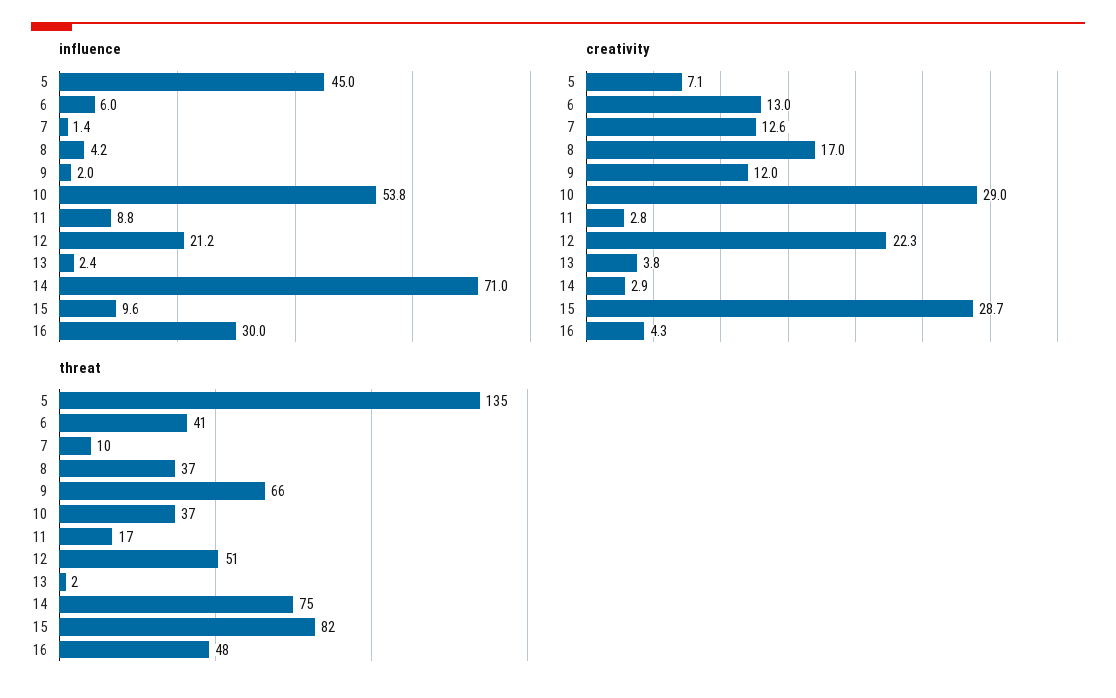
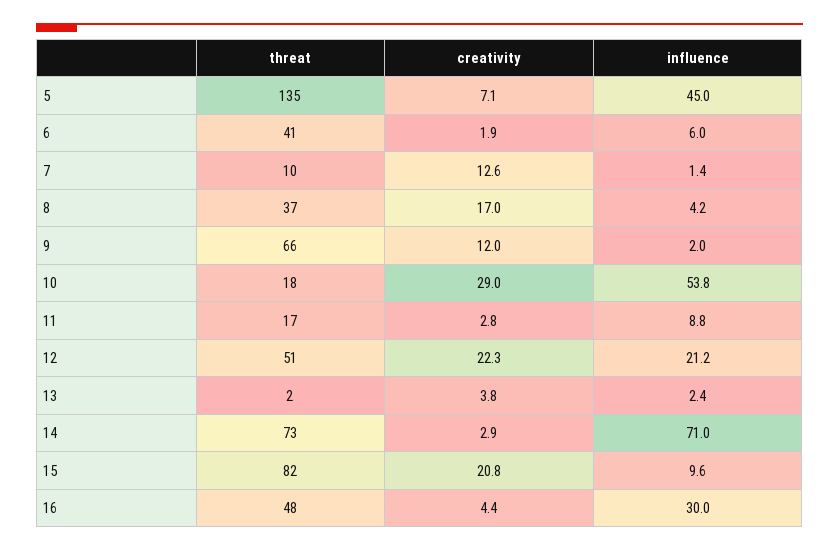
creativity, 6: 13 -> 1.9
creativity, 15: 28.7 -> 20.8
creativity, 16: 4.3 -> 4.4
threat, 10: 37 -> 18
threat, 14: 75 -> 73

